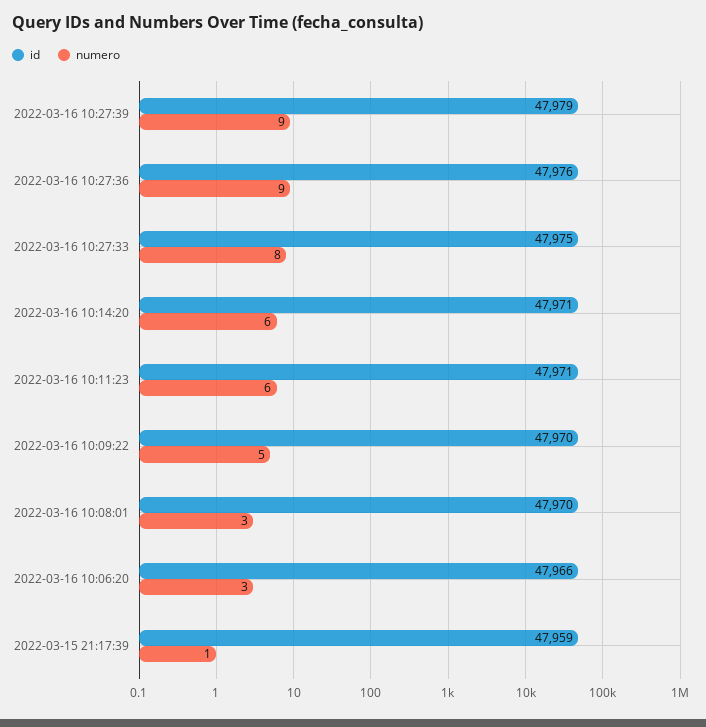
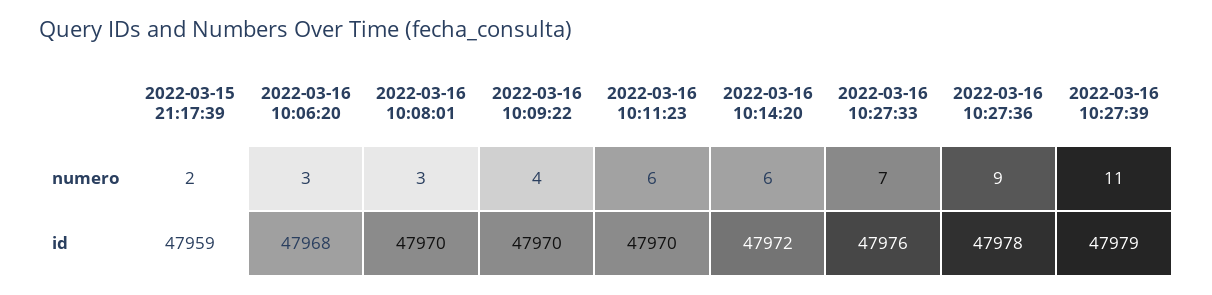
numero, 2022-03-16 10:27:39: 9 -> 11
id, 2022-03-16 10:27:36: 47976 -> 47978
id, 2022-03-16 10:27:33: 47975 -> 47976
numero, 2022-03-16 10:27:33: 8 -> 7
id, 2022-03-16 10:14:20: 47971 -> 47972
id, 2022-03-16 10:11:23: 47971 -> 47970
numero, 2022-03-16 10:09:22: 5 -> 4
id, 2022-03-16 10:06:20: 47966 -> 47968
numero, 2022-03-15 21:17:39: 1 -> 2

